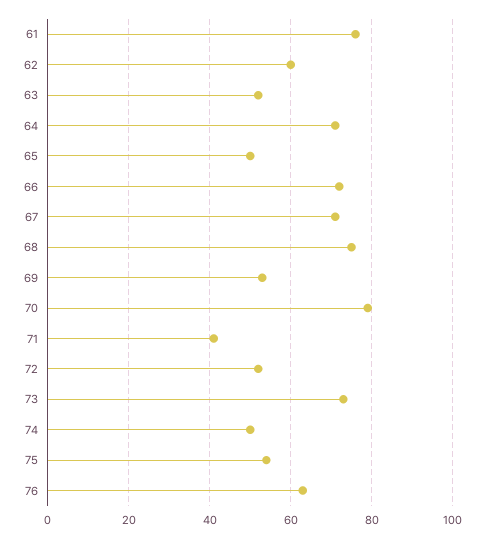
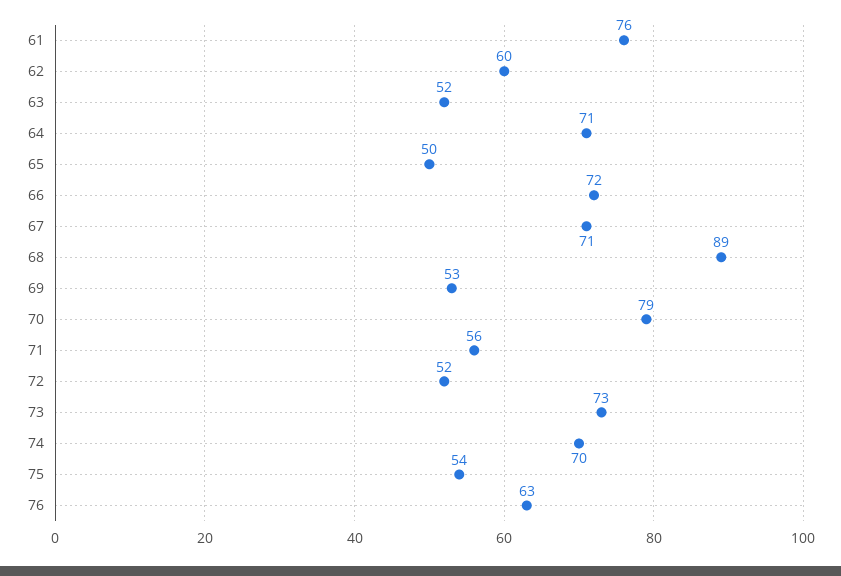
68: 75 -> 89
71: 40 -> 56
74: 50 -> 70

